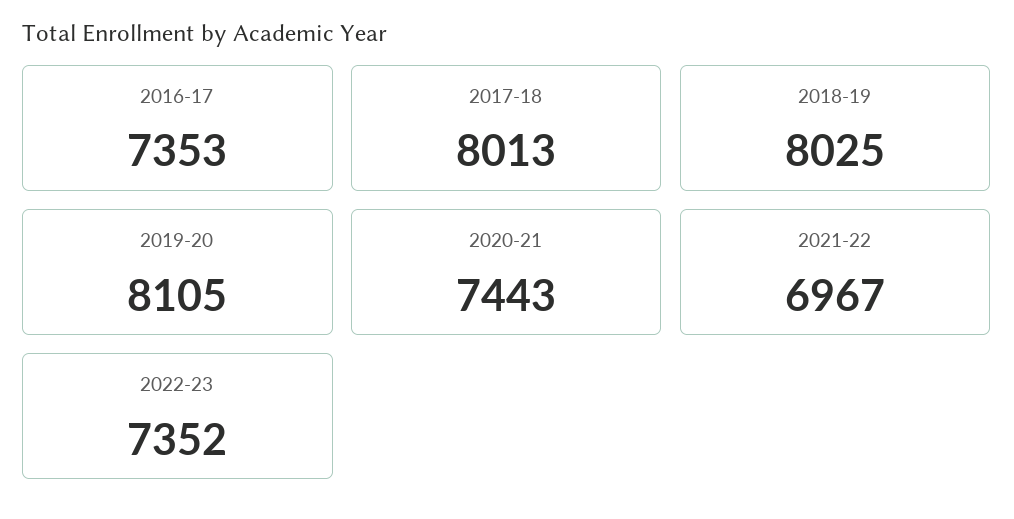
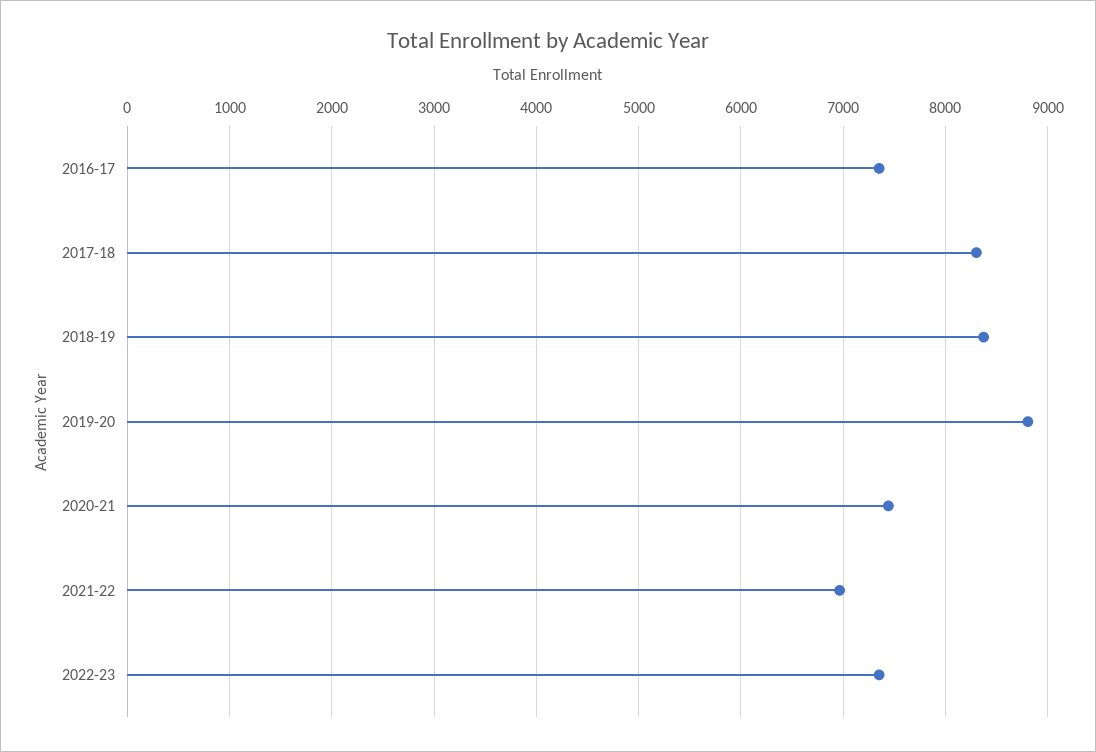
2017-18: 8013 -> 8300
2018-19: 8025 -> 8400
2019-20: 8105 -> 8800

